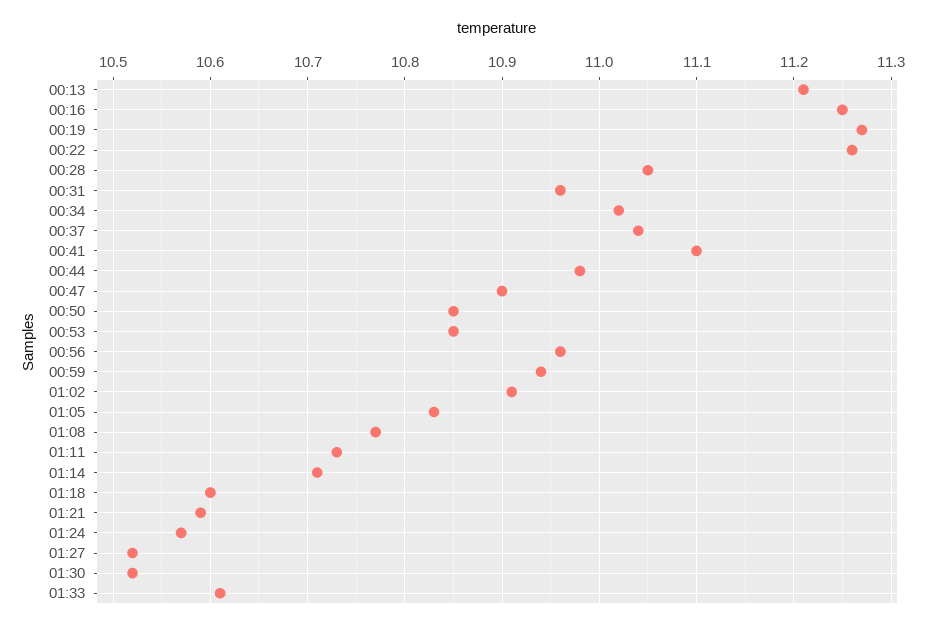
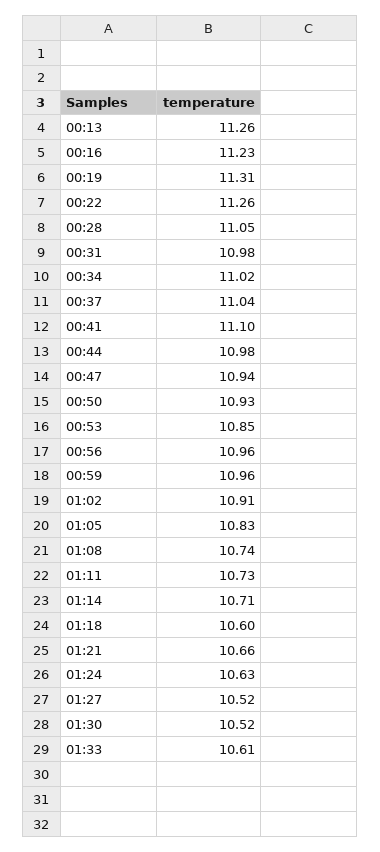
00:13: 11.21 -> 11.26
00:16: 11.25 -> 11.23
00:19: 11.27 -> 11.31
00:31: 10.96 -> 10.98
00:47: 10.9 -> 10.94
00:50: 10.85 -> 10.93
00:59: 10.94 -> 10.96
01:08: 10.77 -> 10.74
01:21: 10.59 -> 10.66
01:24: 10.57 -> 10.63

